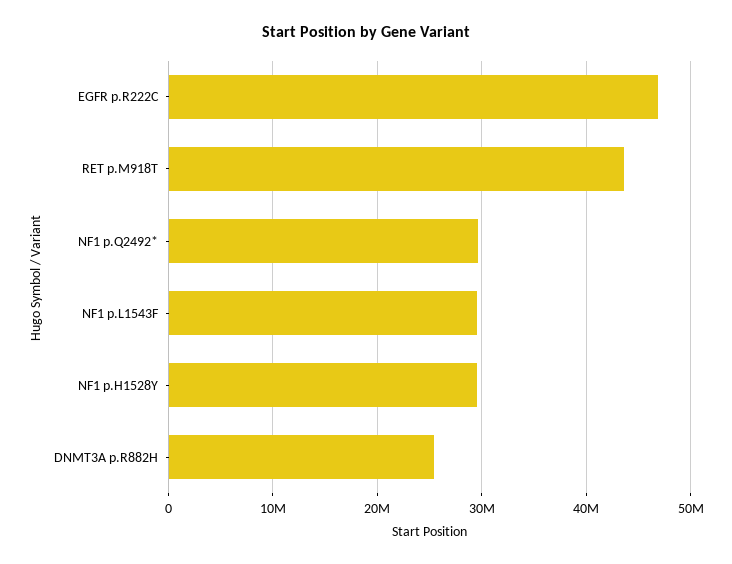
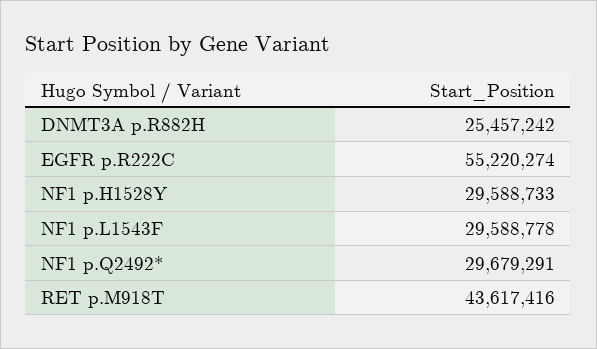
EGFR p.R222C: 47000000 -> 55220274

